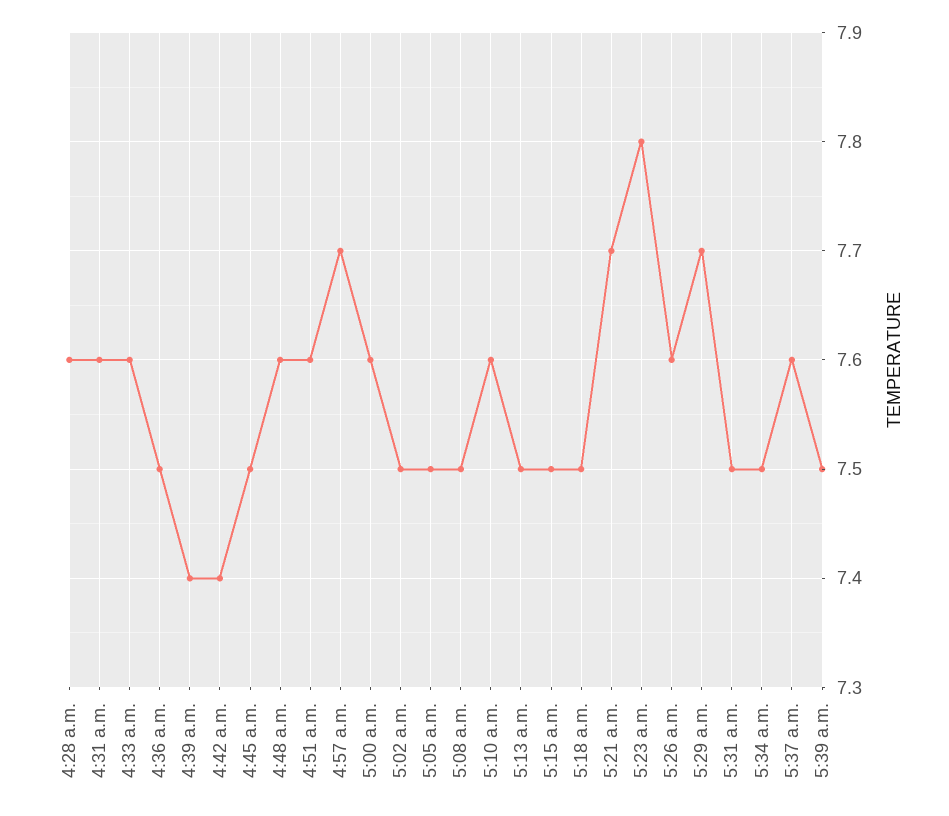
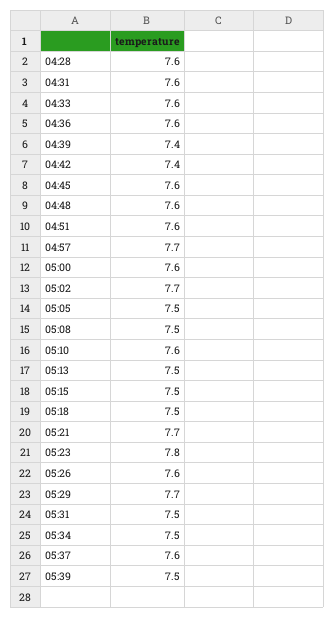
4:36 a.m.: 7.5 -> 7.6
4:45 a.m.: 7.5 -> 7.6
5:02 a.m.: 7.5 -> 7.7

